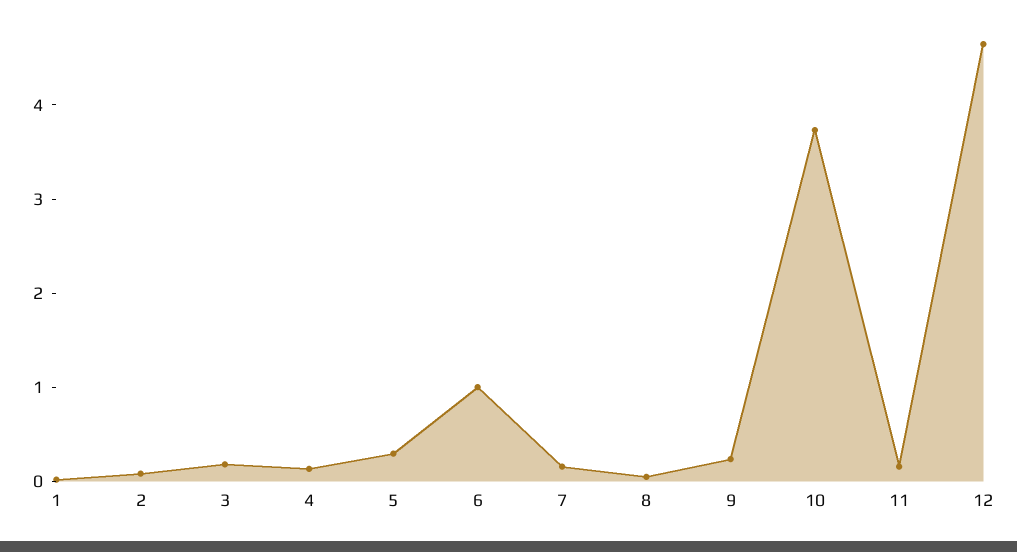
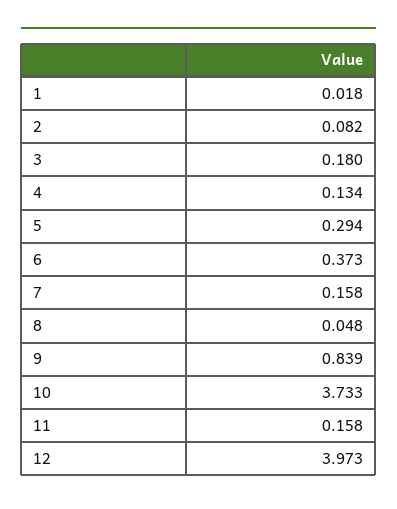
6: 1 -> 0.373
9: 0.2 -> 0.839
12: 4.6 -> 3.973

